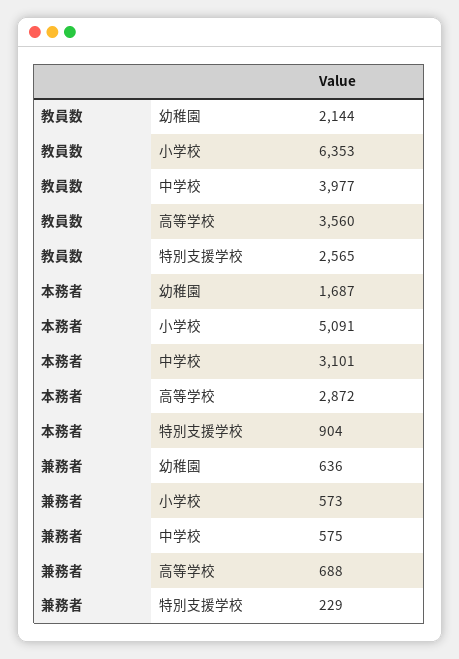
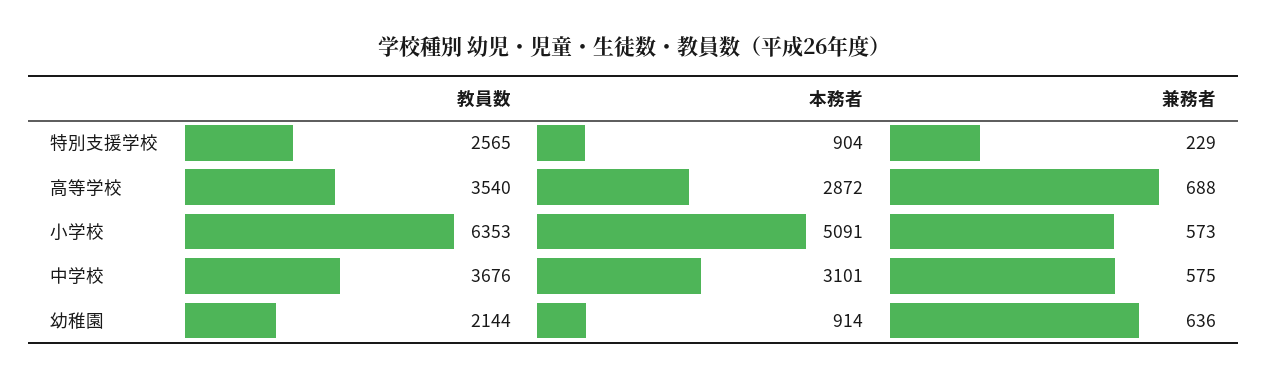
教員数, 中学校: 3977 -> 3676
教員数, 高等学校: 3560 -> 3540
本務者, 幼稚園: 1687 -> 914

